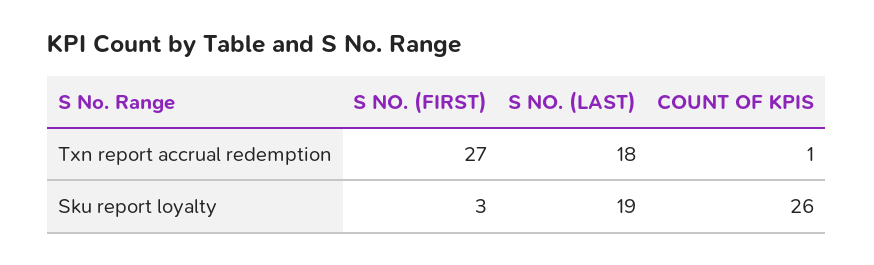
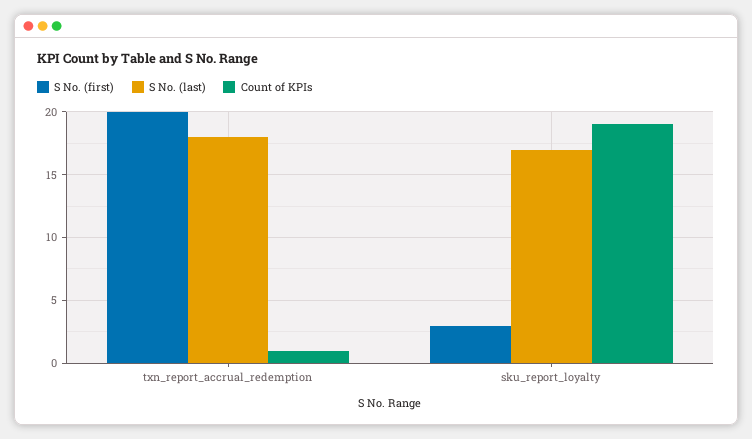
S NO. (FIRST), Txn report accrual redemption: 27 -> 20
S NO. (LAST), Sku report loyalty: 19 -> 17
COUNT OF KPIS, Sku report loyalty: 26 -> 19

